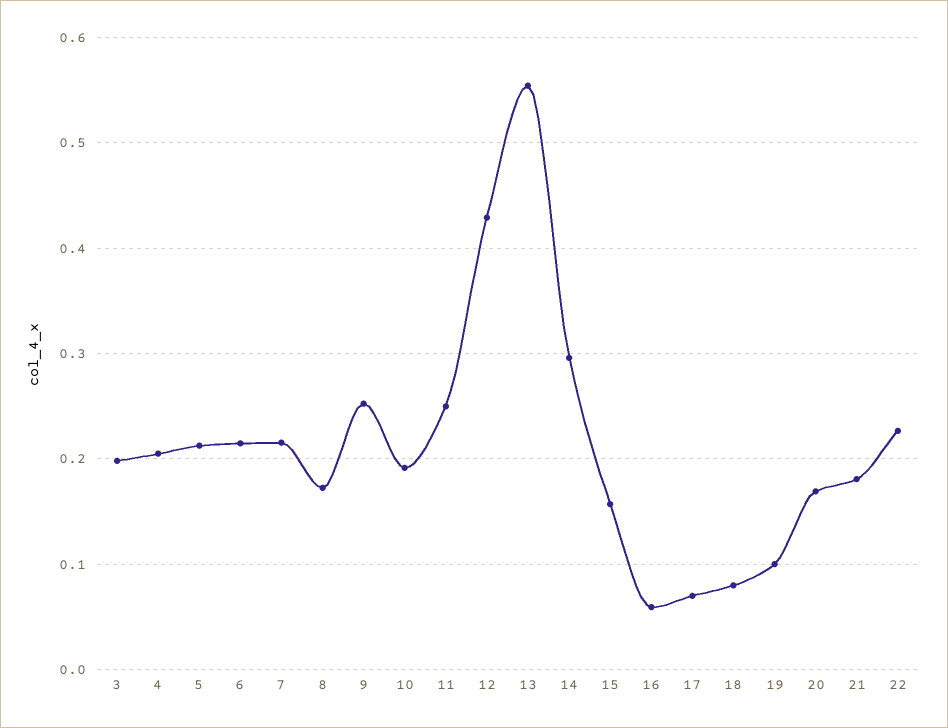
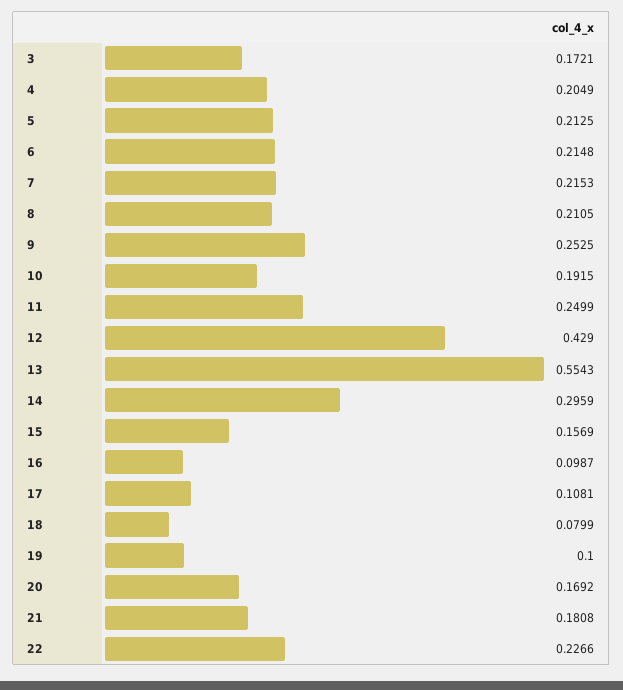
3: 0.2 -> 0.1721
8: 0.17 -> 0.2105
16: 0.06 -> 0.0987
17: 0.07 -> 0.1081

